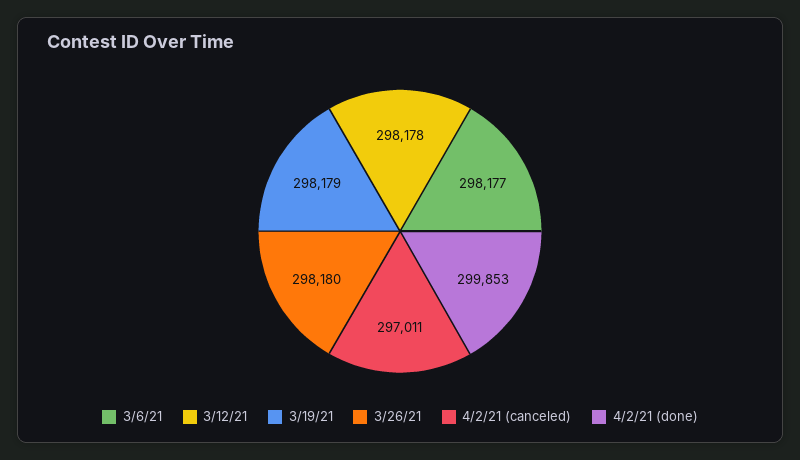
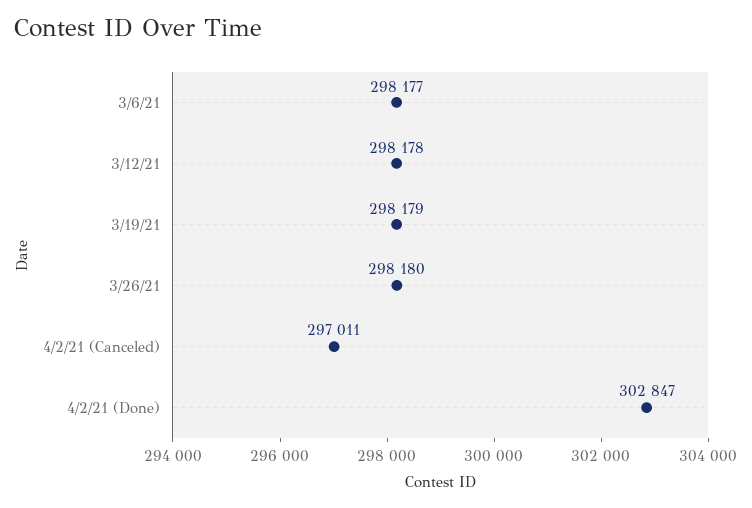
4/2/21 (done): 299853 -> 302847

